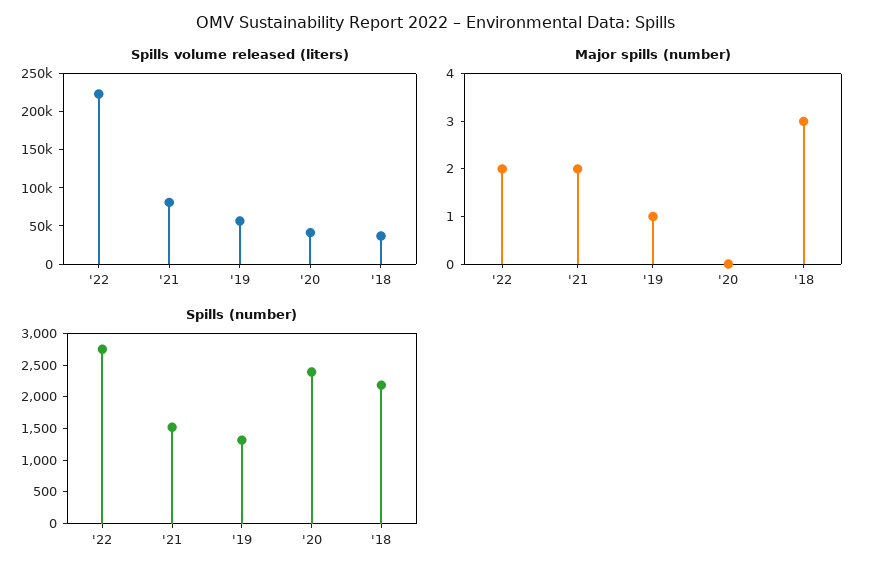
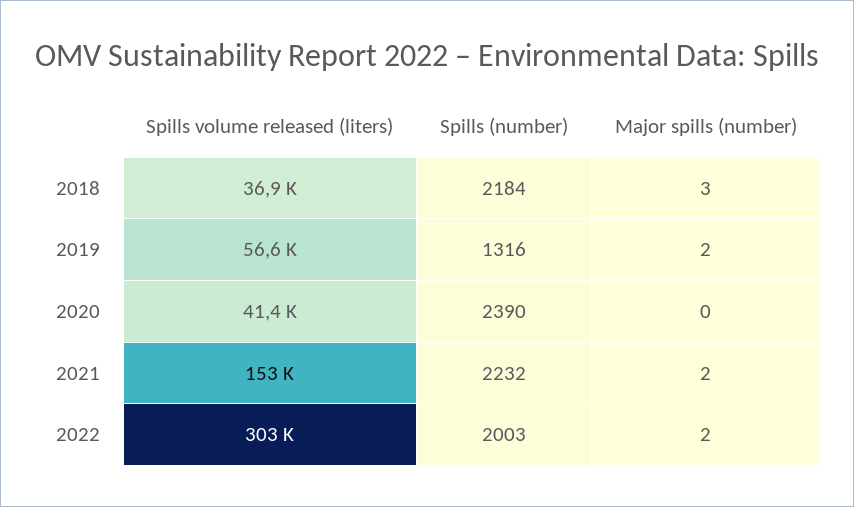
Spills volume released (liters), '22: 225000 -> 303000
Spills volume released (liters), '21: 75000 -> 153000
Major spills (number), '19: 1 -> 2
Spills (number), '22: 2750 -> 2003
Spills (number), '21: 1500 -> 2232

